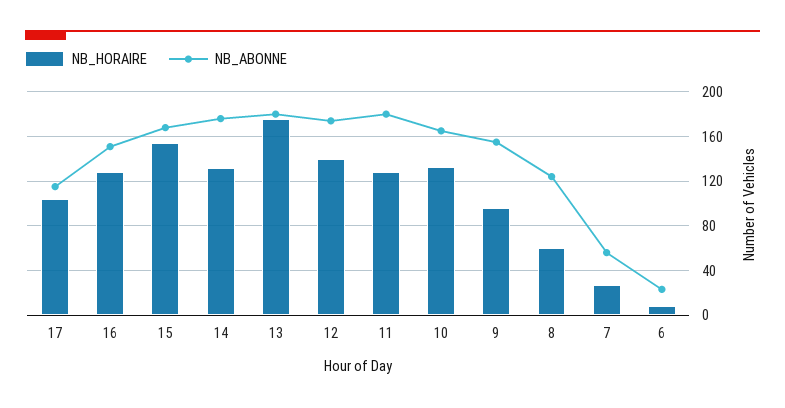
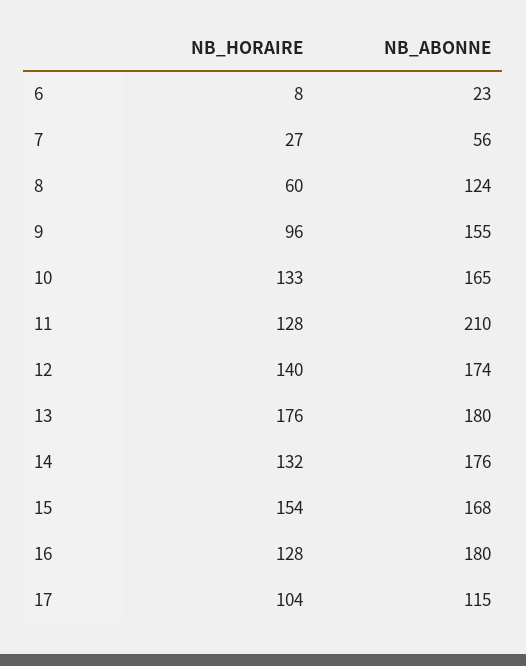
NB_ABONNE, 16: 150 -> 180
NB_ABONNE, 11: 180 -> 210

